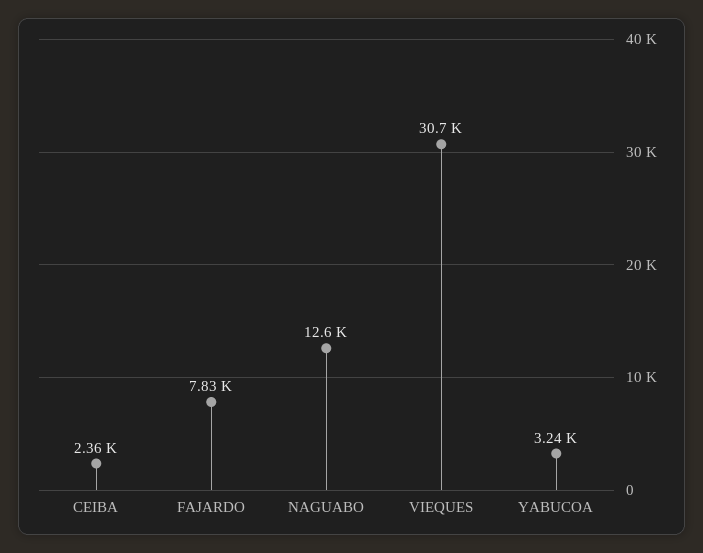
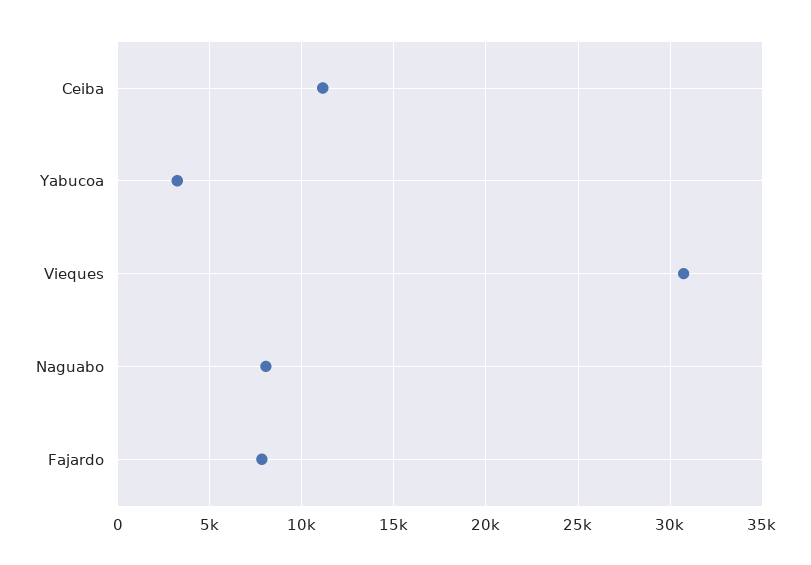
CEIBA: 2360 -> 11000
NAGUABO: 12600 -> 8000

